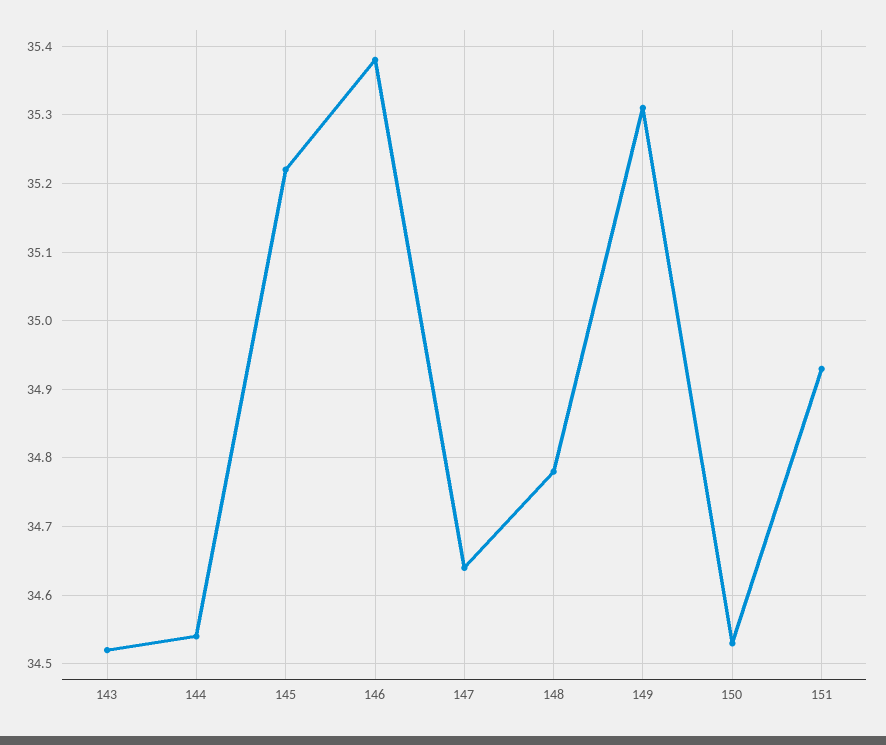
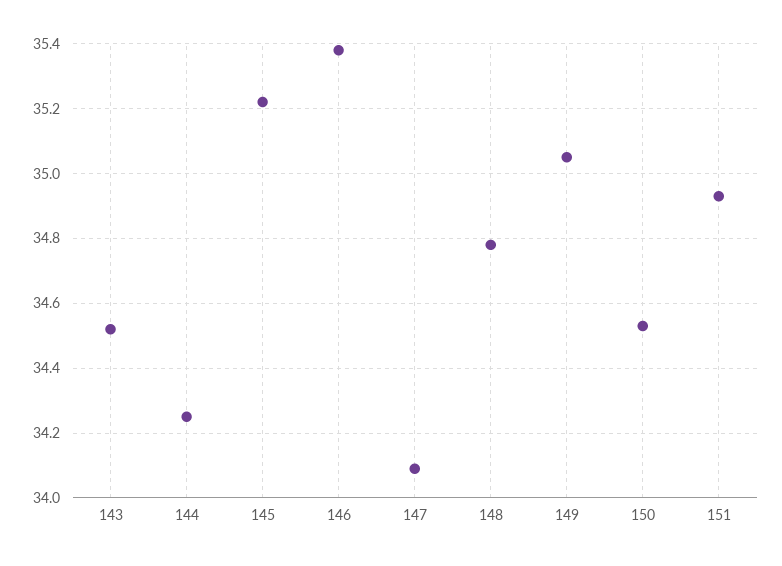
144: 34.54 -> 34.25
147: 34.64 -> 34.1
149: 35.31 -> 35.05

